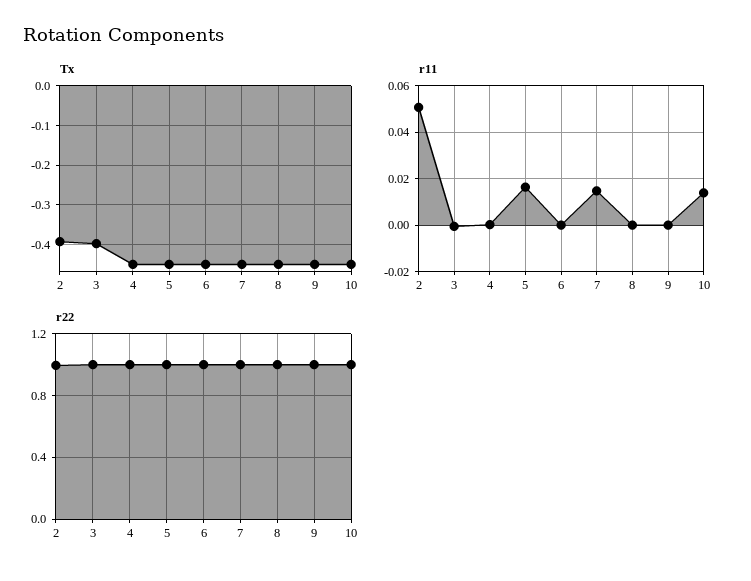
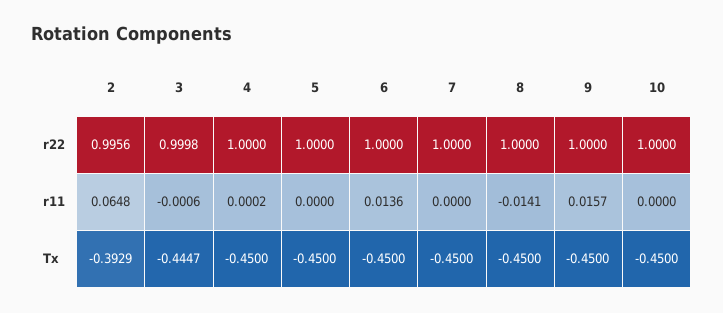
Tx, 3: -0.4 -> -0.4447
r11, 2: 0.05 -> 0.0648
r11, 5: 0.015 -> 0
r11, 6: 0 -> 0.0136
r11, 7: 0.015 -> 0
r11, 8: 0 -> -0.0141
r11, 9: 0 -> 0.0157
r11, 10: 0.015 -> 0

